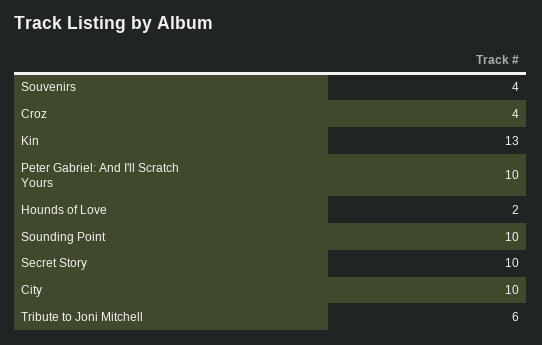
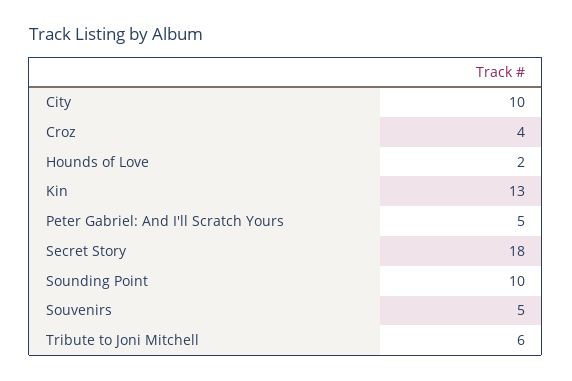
Souvenirs: 4 -> 5
Peter Gabriel: And I'll Scratch Yours: 10 -> 5
Secret Story: 10 -> 18

